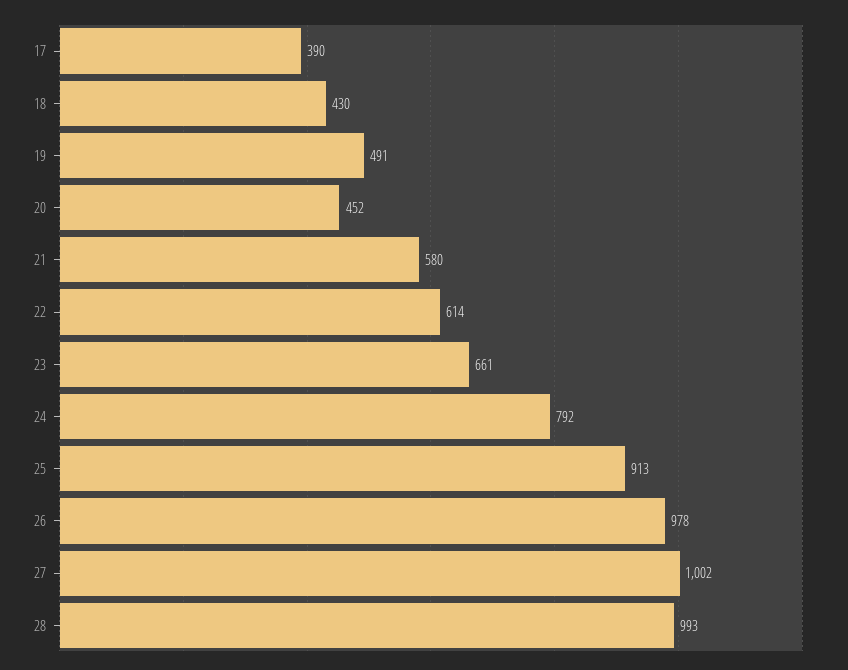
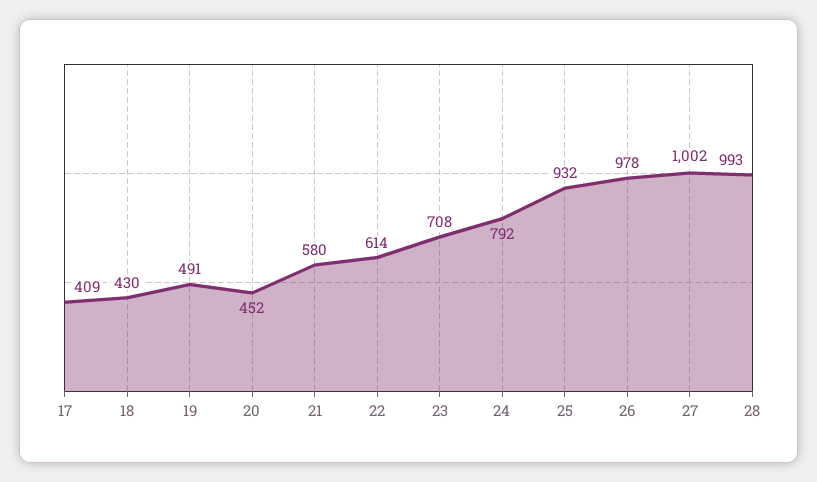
17: 390 -> 409
23: 661 -> 708
25: 913 -> 932

